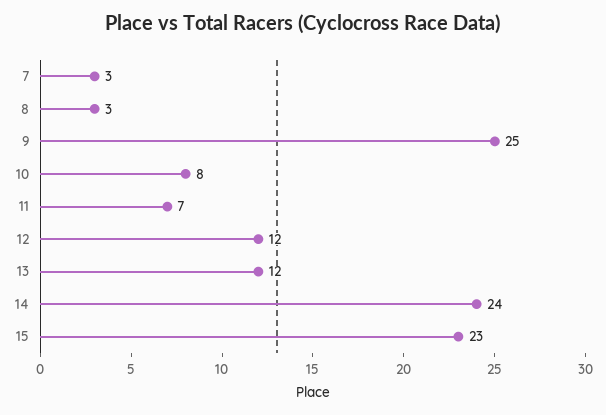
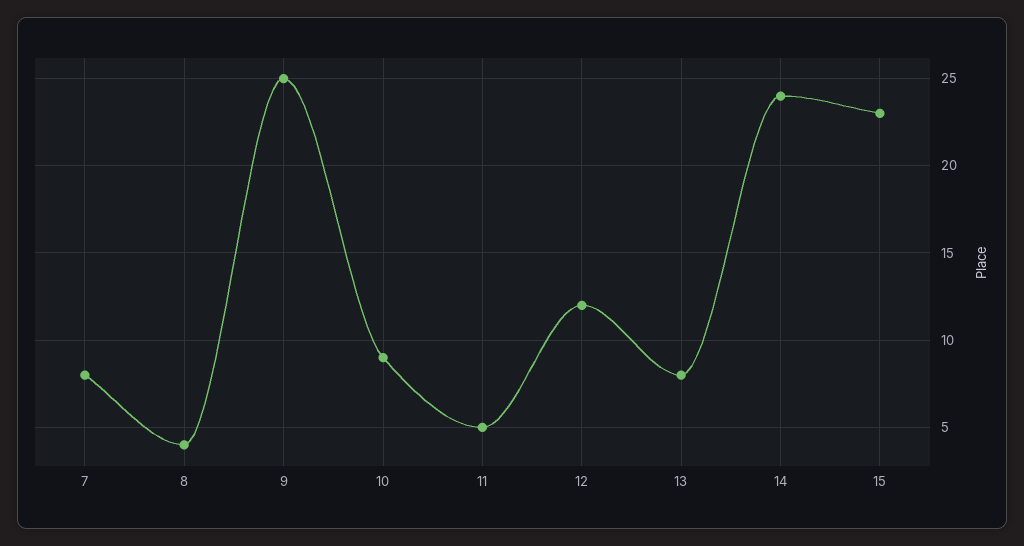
7: 3 -> 8
8: 3 -> 4
10: 8 -> 9
11: 7 -> 5
13: 12 -> 8

